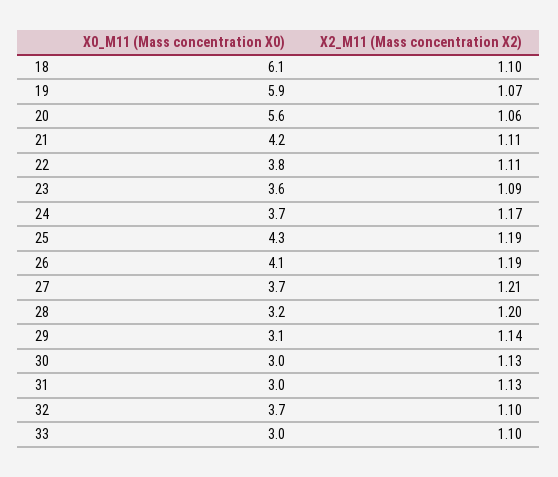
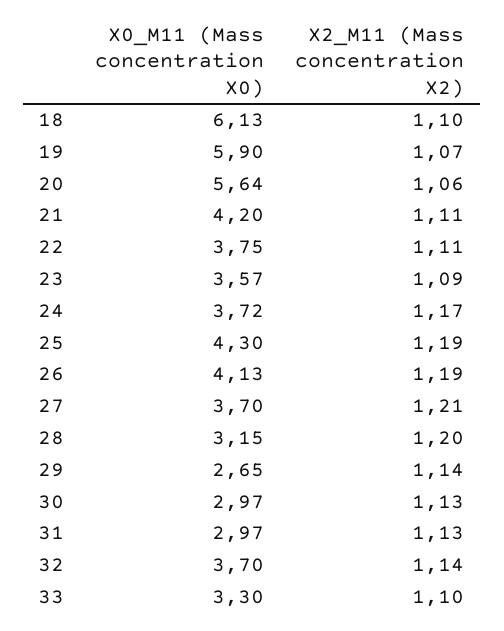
X0_M11 (Mass concentration X0), 29: 3.1 -> 2.65
X2_M11 (Mass concentration X2), 32: 1.1 -> 1.14
X0_M11 (Mass concentration X0), 33: 3 -> 3.3

